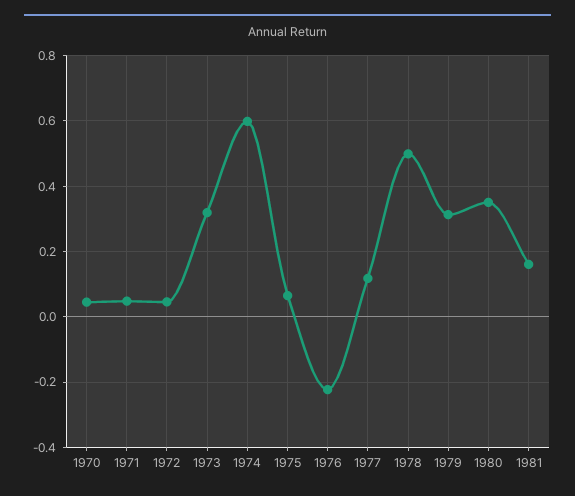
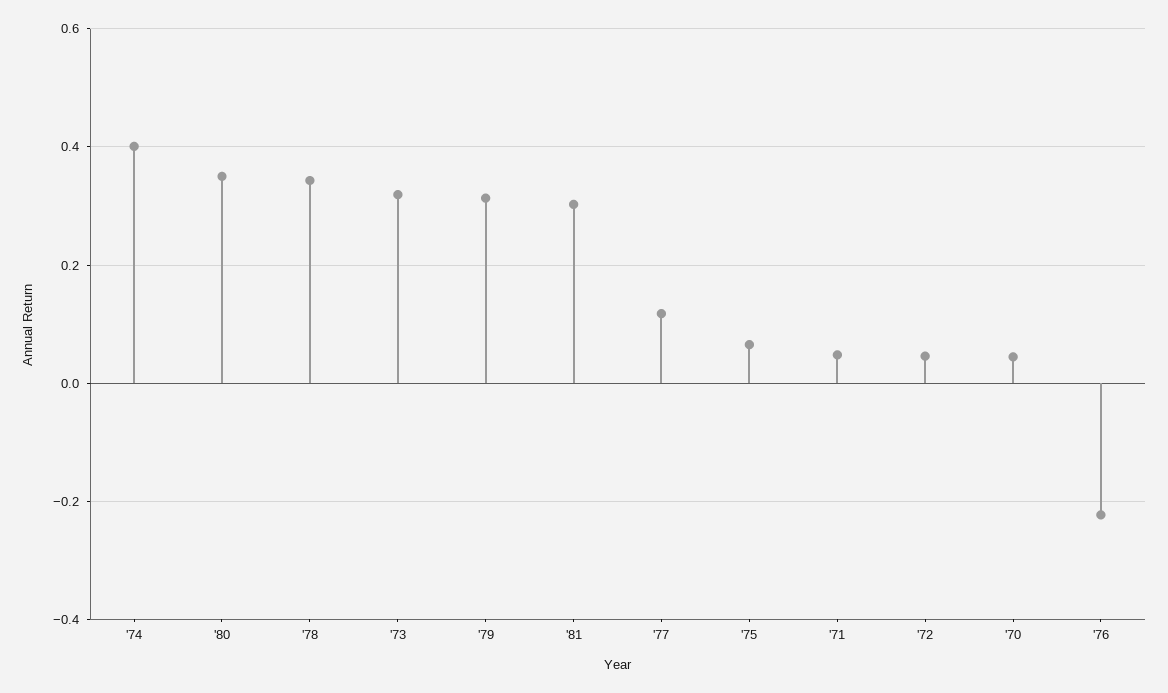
1974: 0.6 -> 0.4
1978: 0.5 -> 0.34
1981: 0.16 -> 0.3

